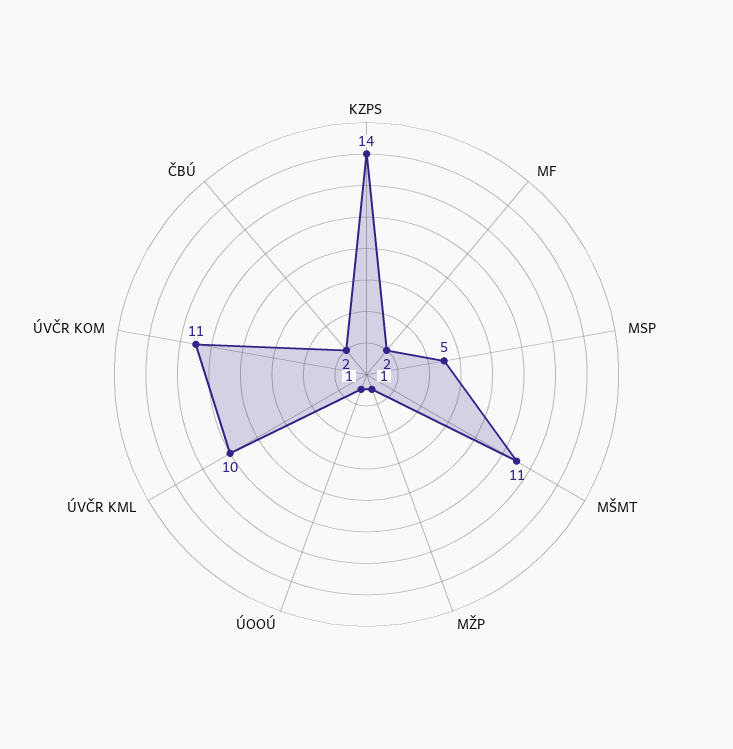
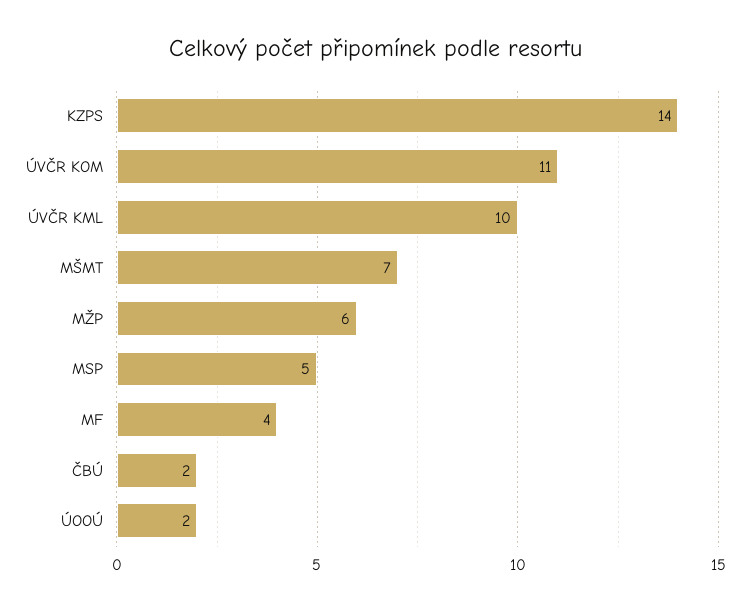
MF: 2 -> 4
MŠMT: 11 -> 7
MŽP: 1 -> 6
ÚOOÚ: 1 -> 2

